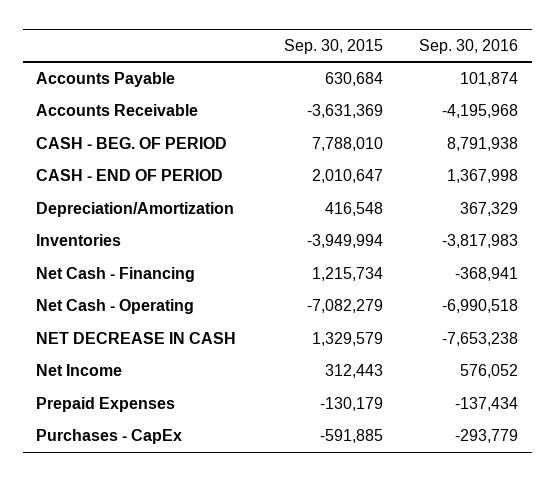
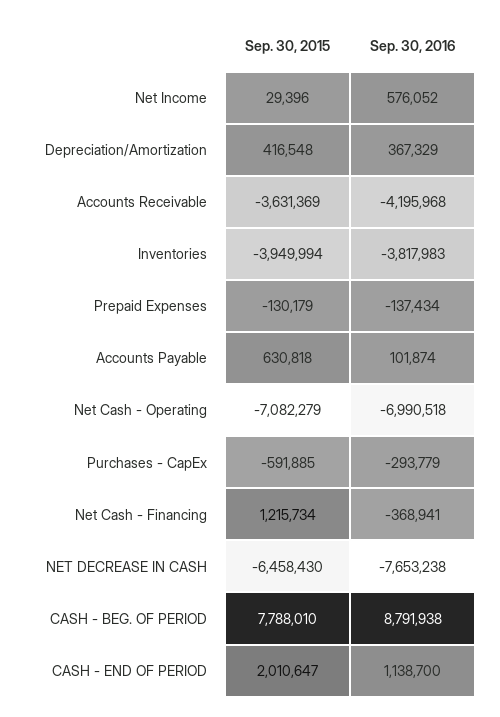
Sep. 30, 2015, Accounts Payable: 630684 -> 630818
Sep. 30, 2016, CASH - END OF PERIOD: 1367998 -> 1138700
Sep. 30, 2015, NET DECREASE IN CASH: 1329579 -> -6458430
Sep. 30, 2015, Net Income: 312443 -> 29396

